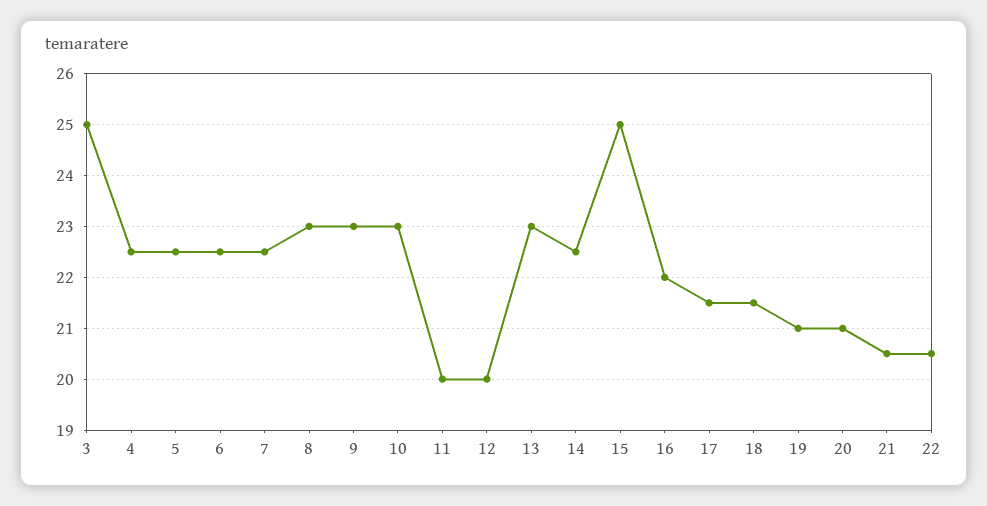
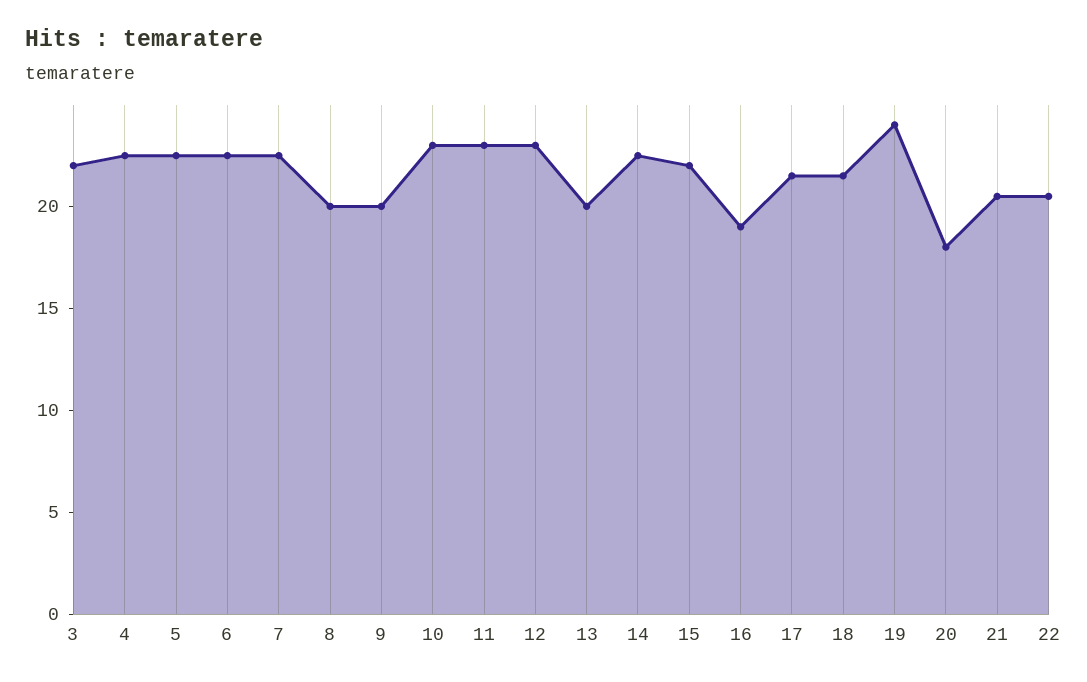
3: 25 -> 22
8: 23 -> 20
9: 23 -> 20
11: 20 -> 23
12: 20 -> 23
13: 23 -> 20
15: 25 -> 22
16: 22 -> 19
19: 21 -> 24
20: 21 -> 18

